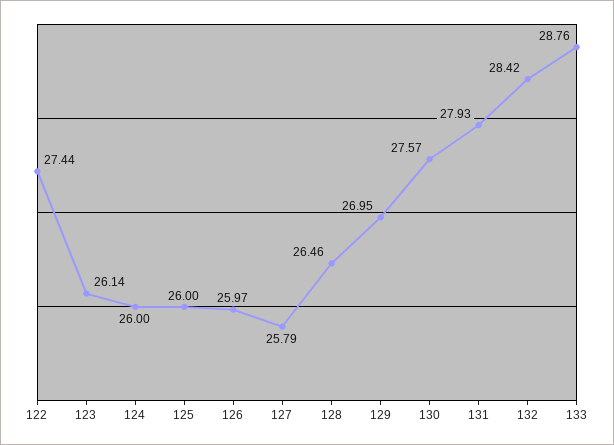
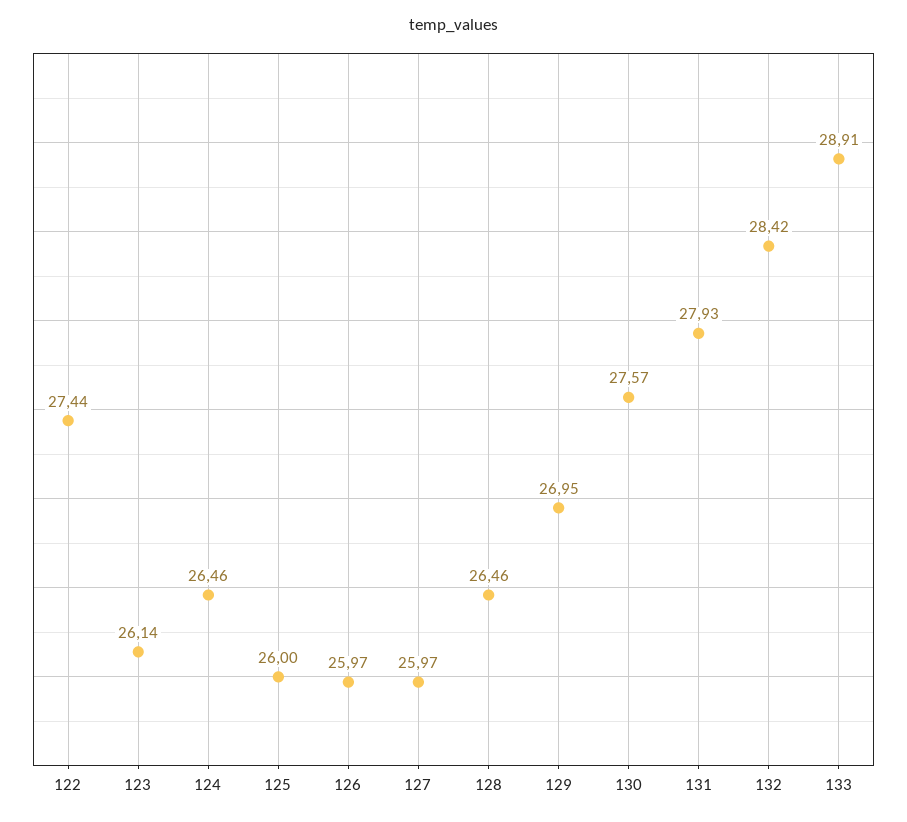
124: 26 -> 26.46
127: 25.79 -> 25.97
133: 28.76 -> 28.91

